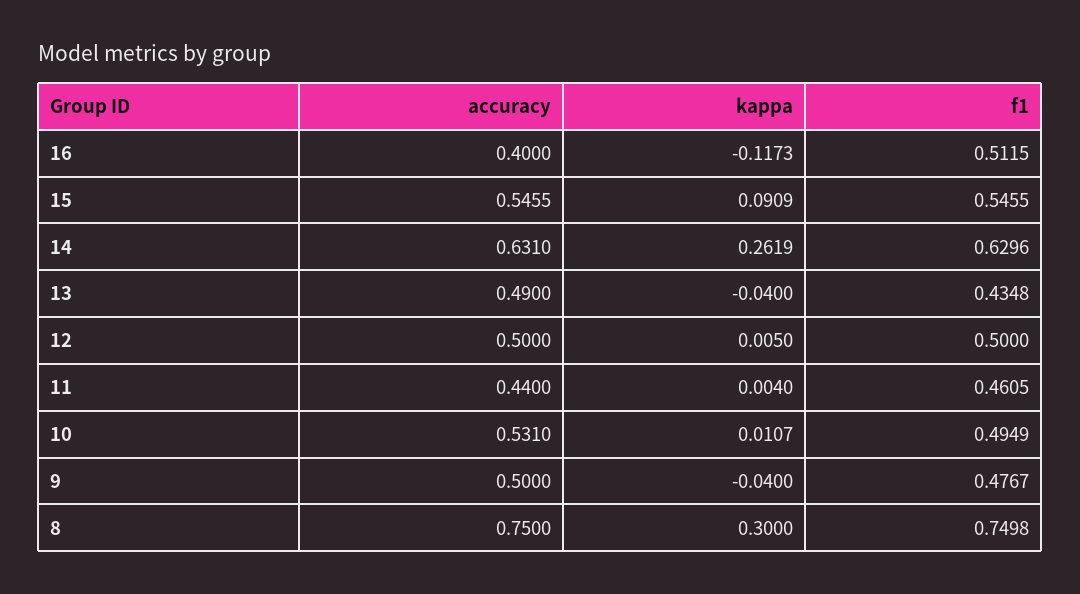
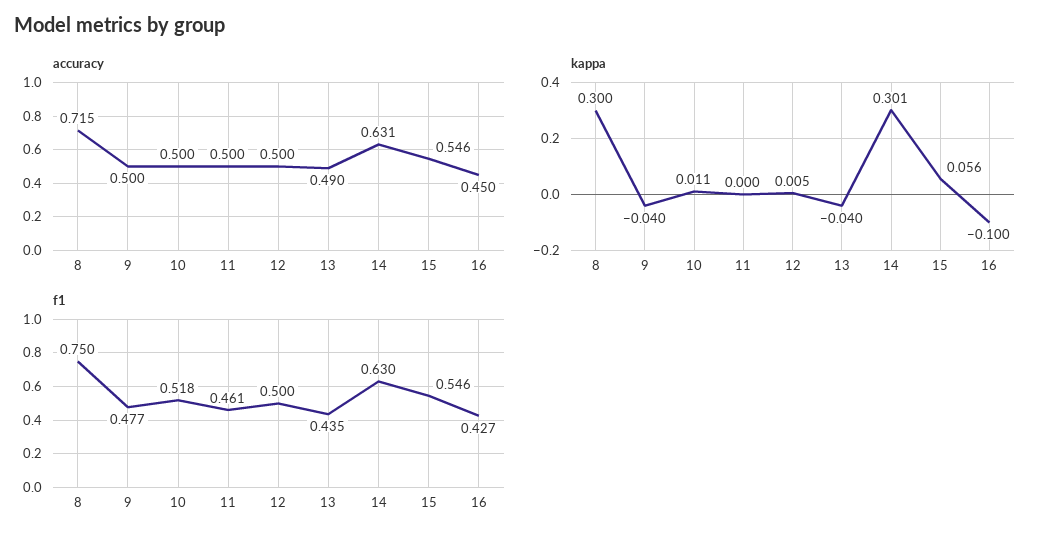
accuracy, 16: 0.4 -> 0.45
kappa, 16: -0.1173 -> -0.1
f1, 16: 0.5115 -> 0.427
kappa, 15: 0.0909 -> 0.056
kappa, 14: 0.2619 -> 0.301
accuracy, 11: 0.44 -> 0.5
kappa, 11: 0.004 -> 0
accuracy, 10: 0.531 -> 0.5
f1, 10: 0.4949 -> 0.518
accuracy, 8: 0.75 -> 0.715

